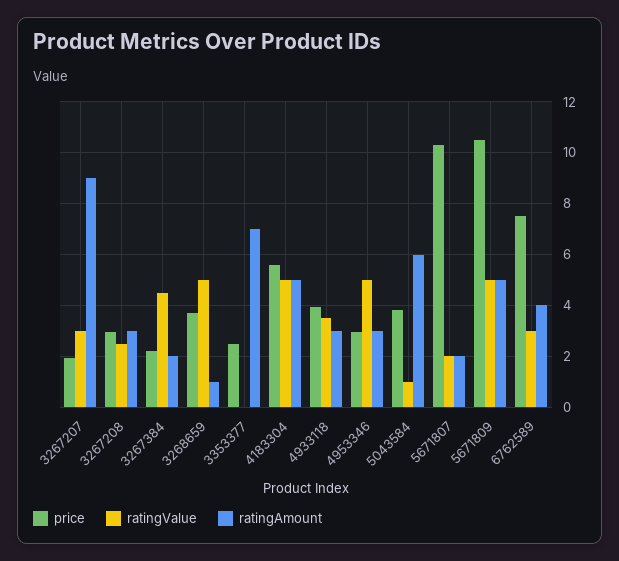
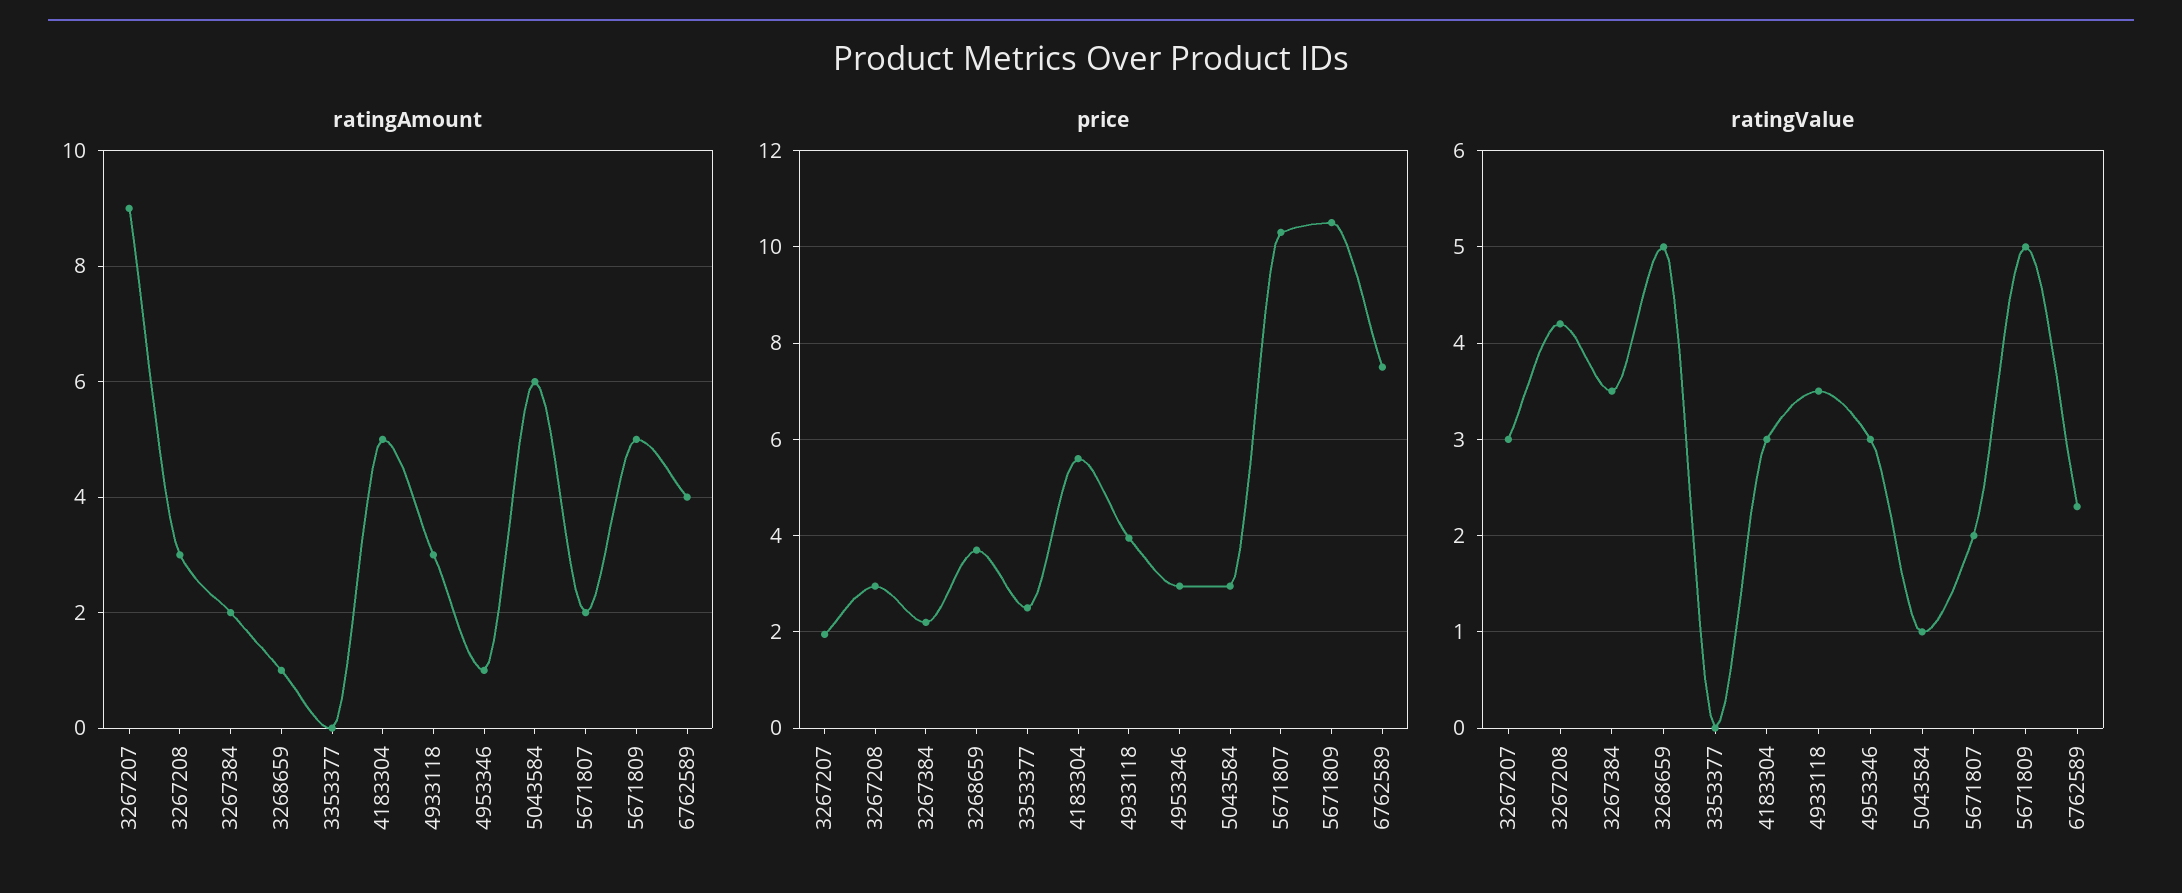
ratingValue, 3267208: 2.5 -> 4.2
ratingValue, 3267384: 4.5 -> 3.5
ratingAmount, 3353377: 7 -> 0
ratingValue, 4183304: 5 -> 3
ratingValue, 4953346: 5 -> 3
ratingAmount, 4953346: 3 -> 1
price, 5043584: 3.75 -> 3
ratingValue, 6762589: 3 -> 2.3

